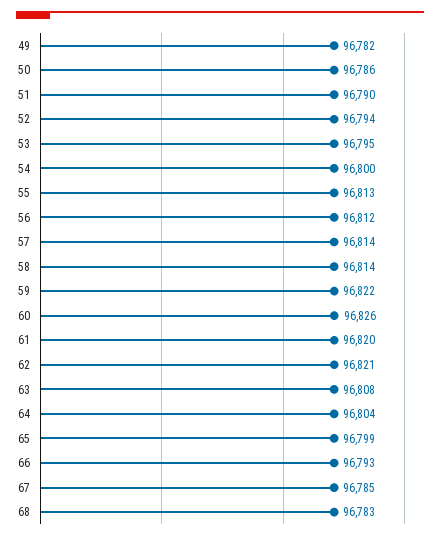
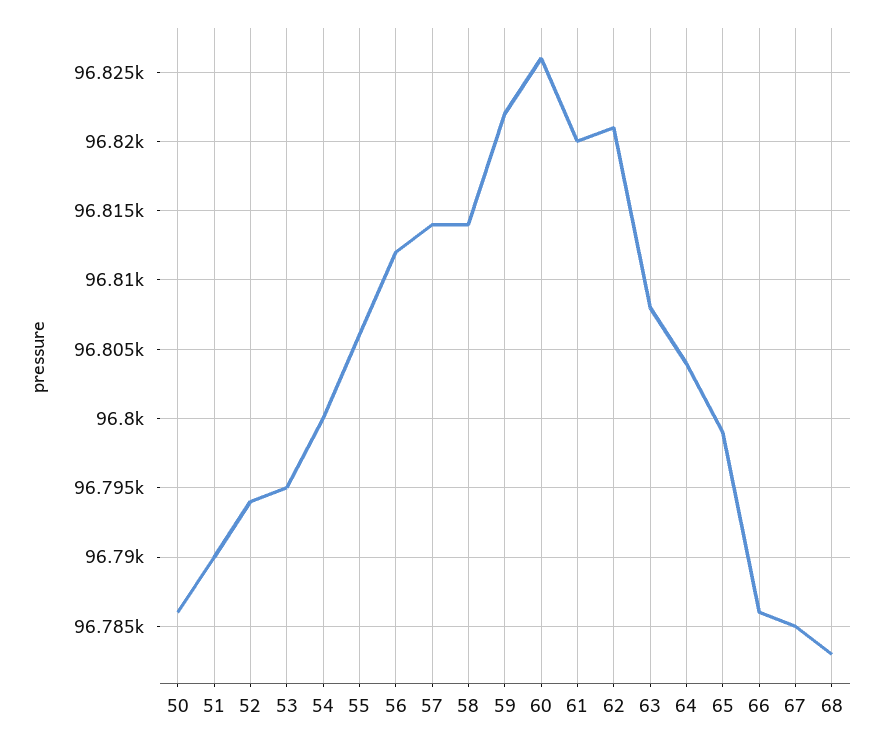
49: 96782 -> none
55: 96813 -> 96806
66: 96793 -> 96786

